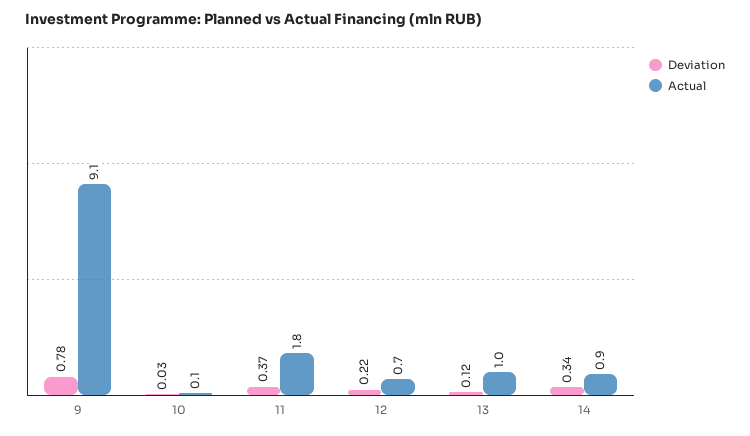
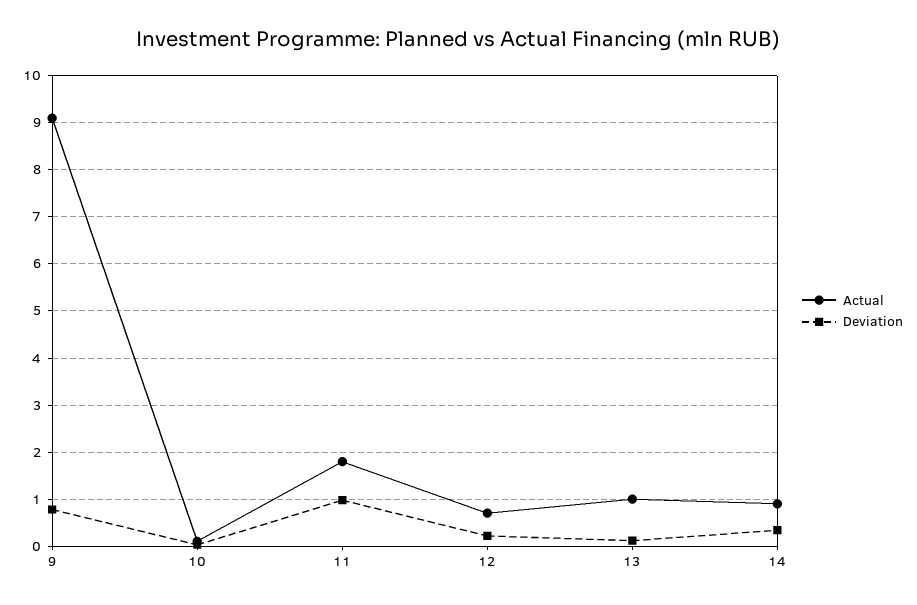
Deviation, 11: 0.37 -> 1

